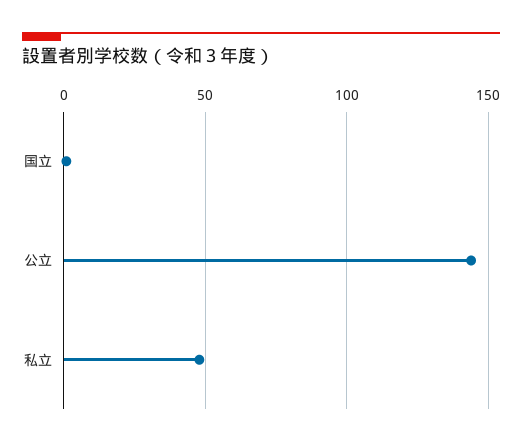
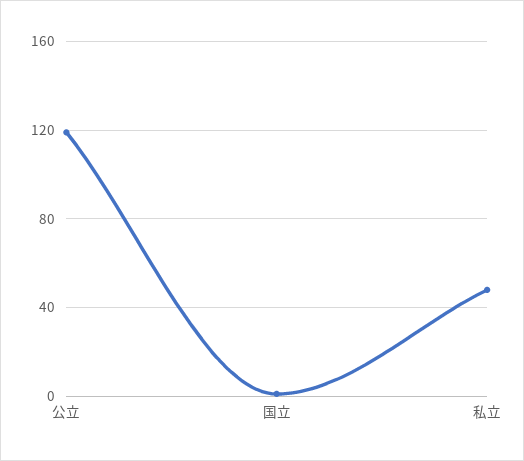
公立: 145 -> 120

